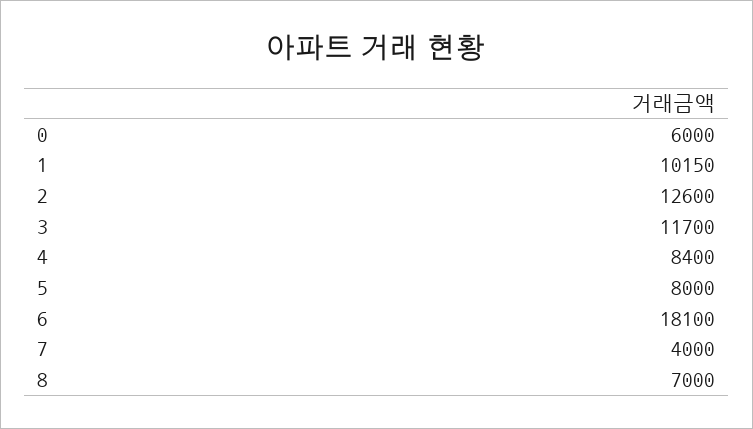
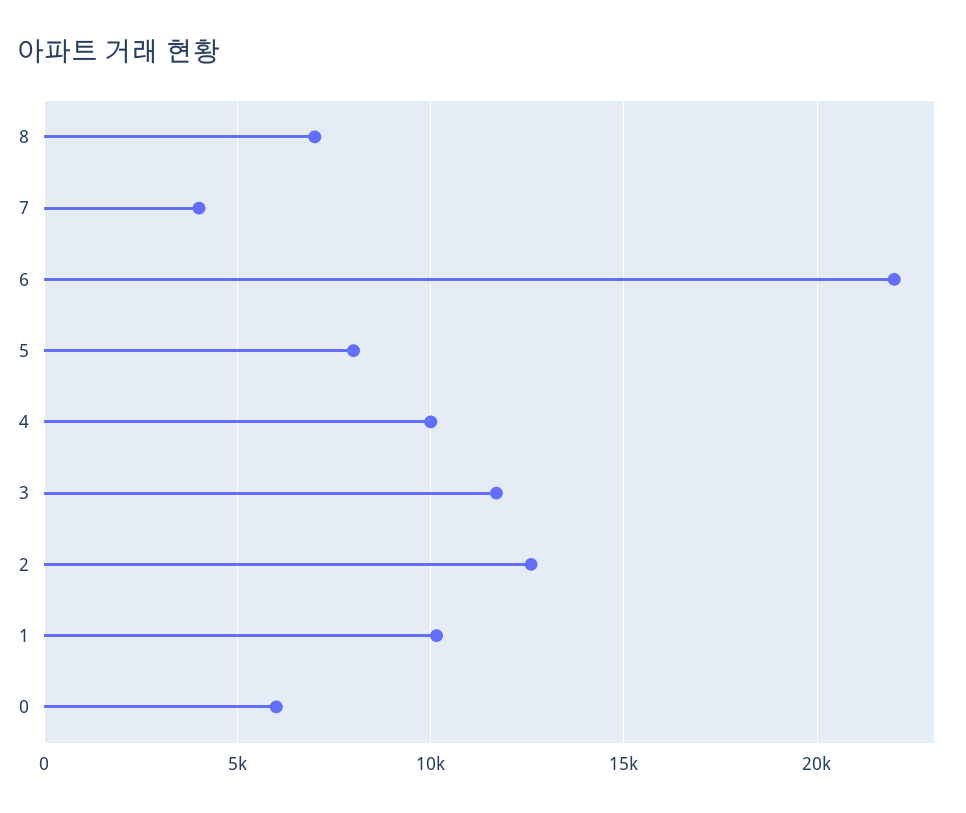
4: 8400 -> 10000
6: 18100 -> 22000

